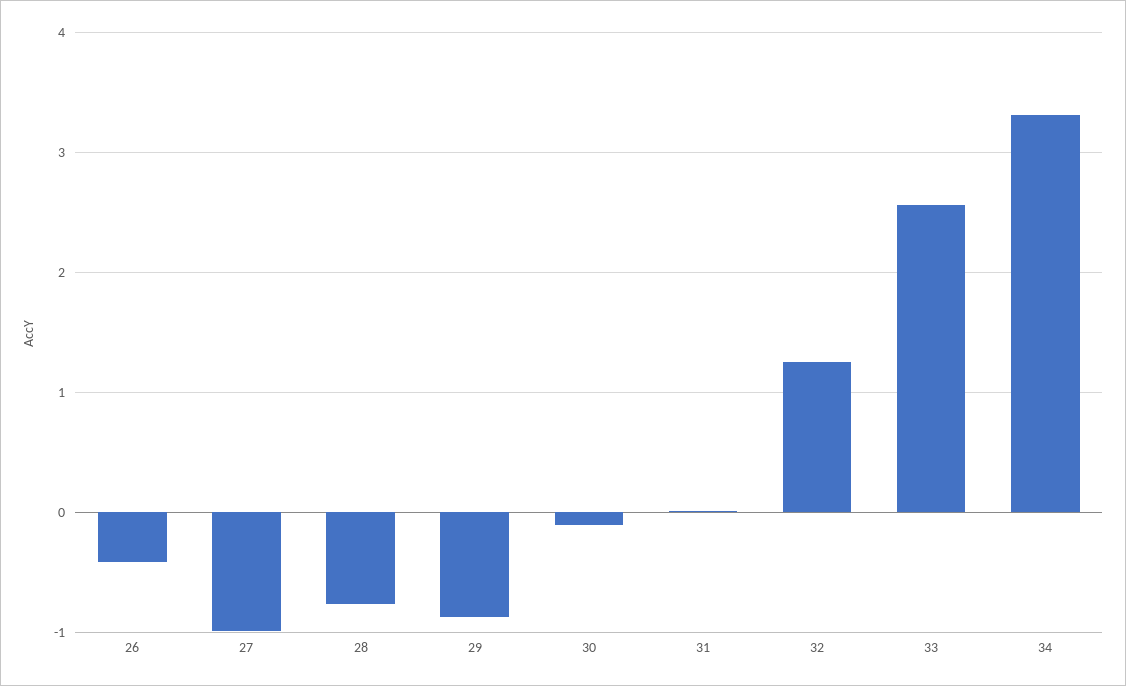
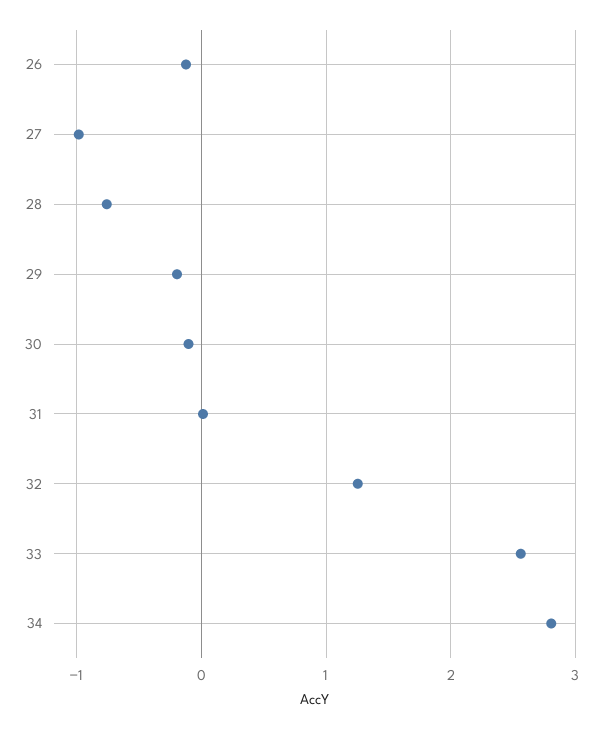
26: -0.4 -> -0.1
29: -0.9 -> -0.2
34: 3.3 -> 2.8

